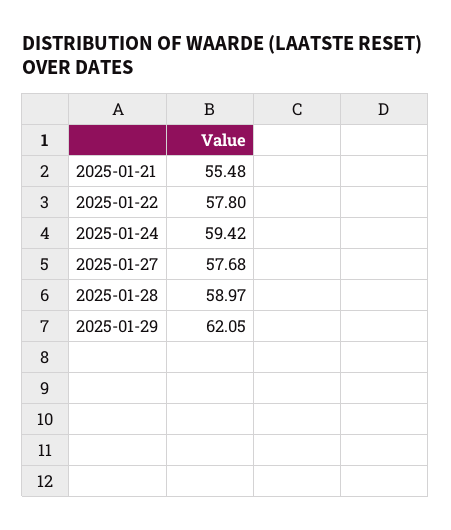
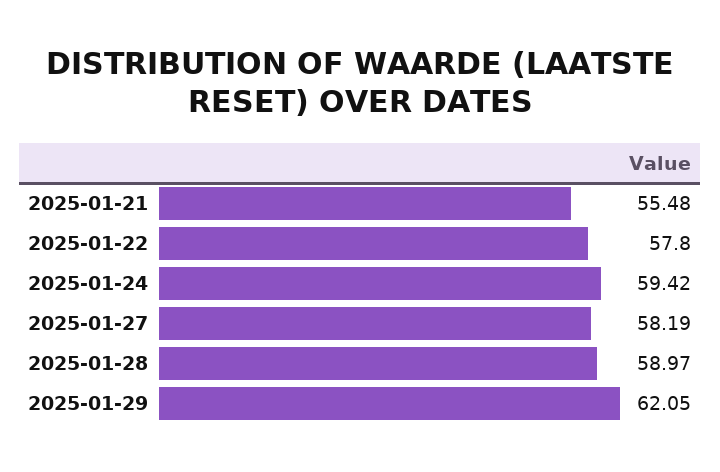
2025-01-27: 57.68 -> 58.19

